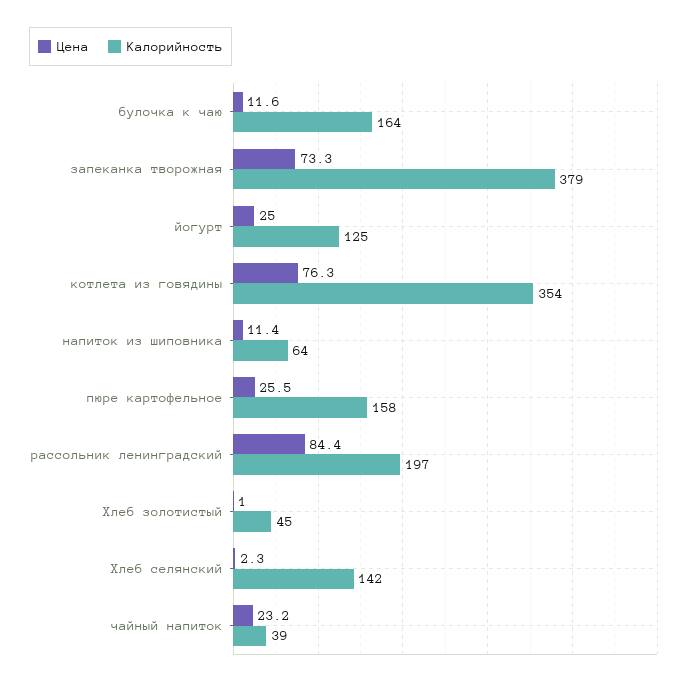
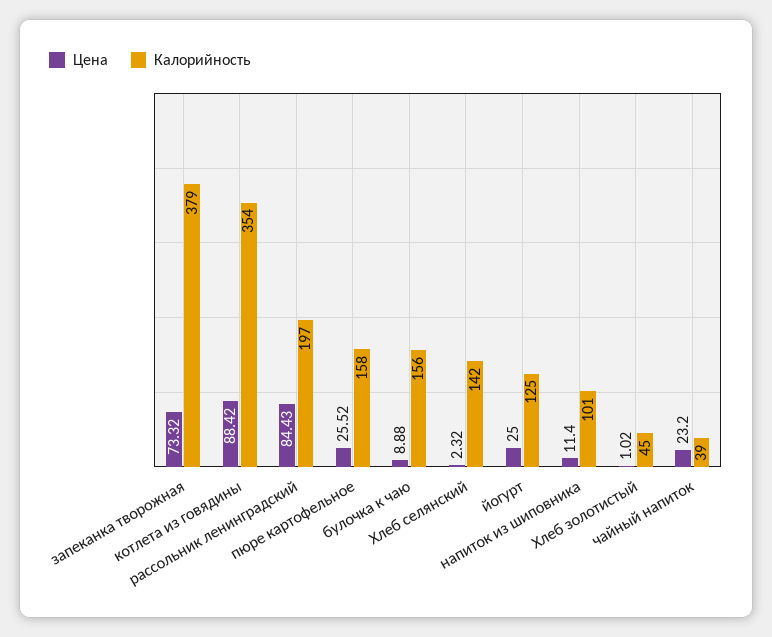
Цена, булочка к чаю: 11.6 -> 8.88
Калорийность, булочка к чаю: 164 -> 156
Цена, котлета из говядины: 76.3 -> 88.42
Калорийность, напиток из шиповника: 64 -> 101

